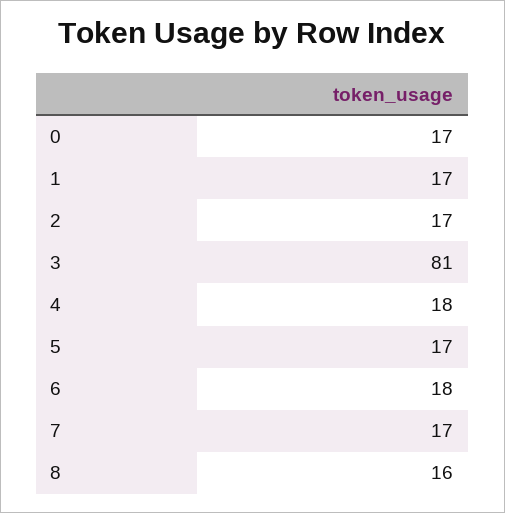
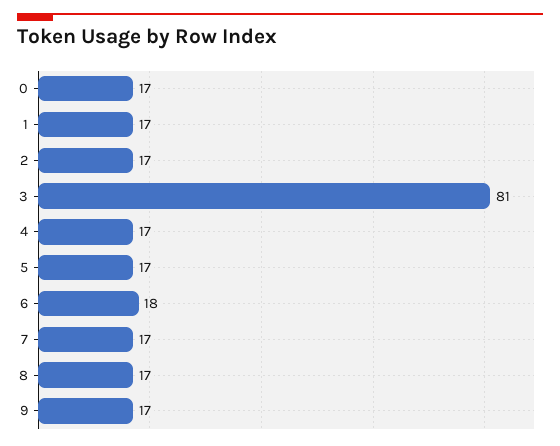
4: 18 -> 17
8: 16 -> 17
9: none -> 17

